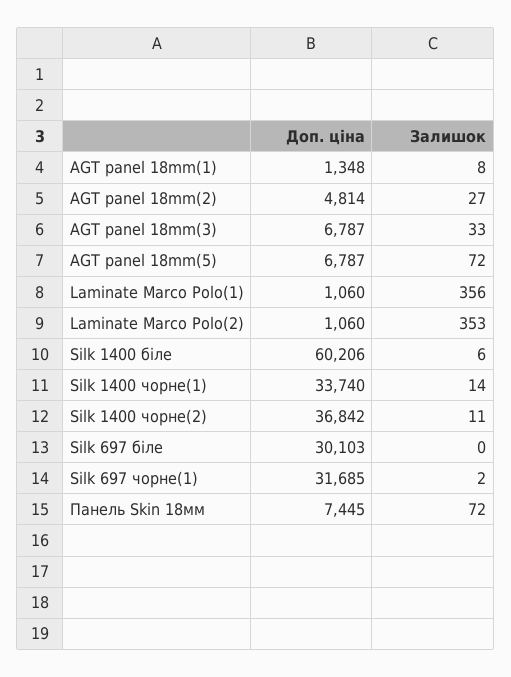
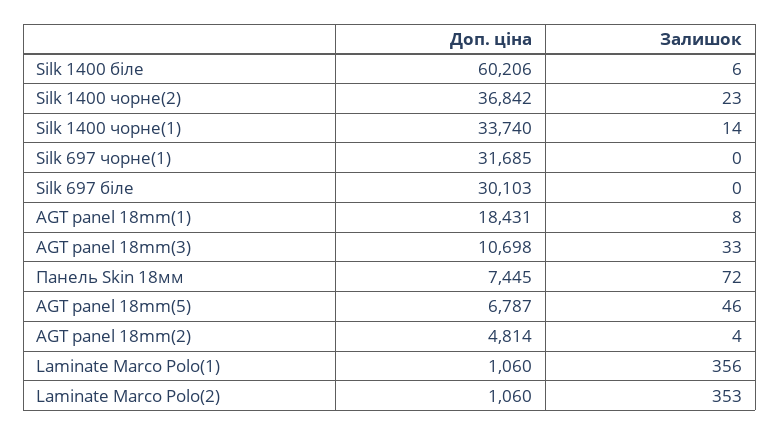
Доп. ціна, AGT panel 18mm(1): 1348 -> 18431
Залишок, AGT panel 18mm(2): 27 -> 4
Доп. ціна, AGT panel 18mm(3): 6787 -> 10698
Залишок, AGT panel 18mm(5): 72 -> 46
Залишок, Silk 1400 чорне(2): 11 -> 23
Залишок, Silk 697 чорне(1): 2 -> 0

